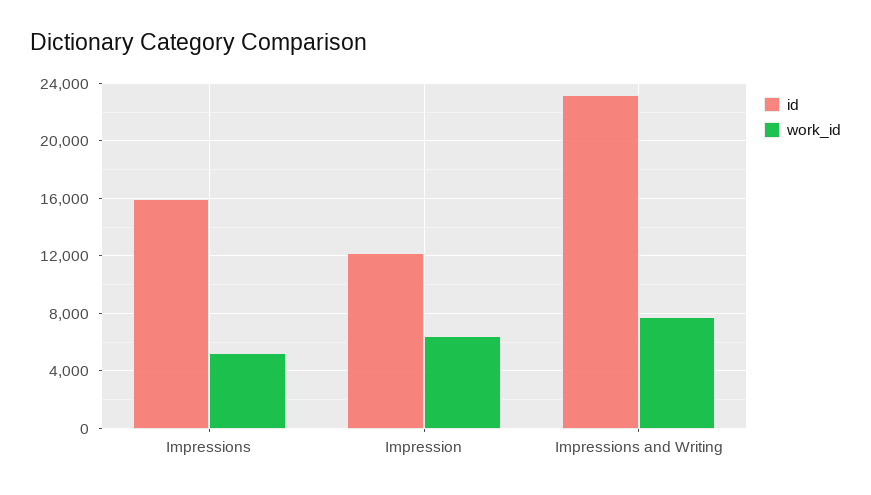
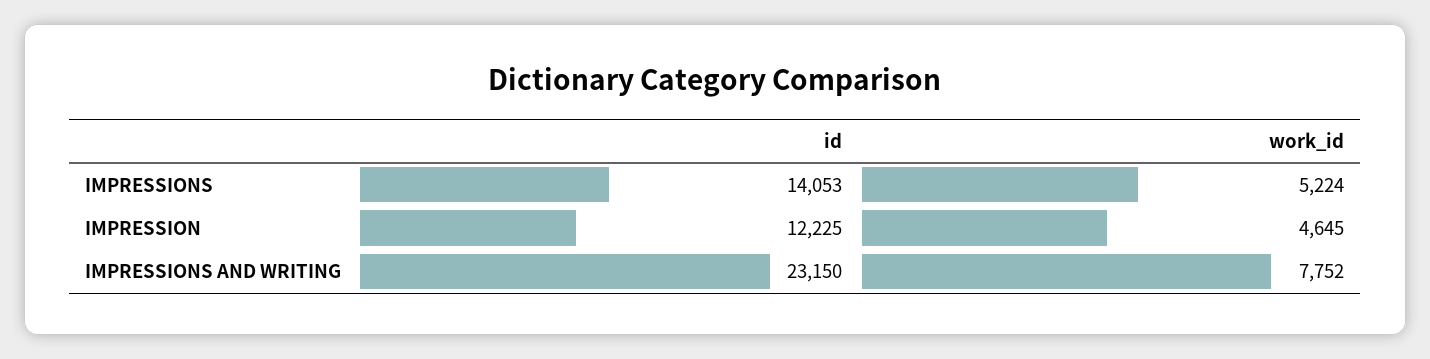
id, Impressions: 16000 -> 14053
work_id, Impression: 6500 -> 4645

